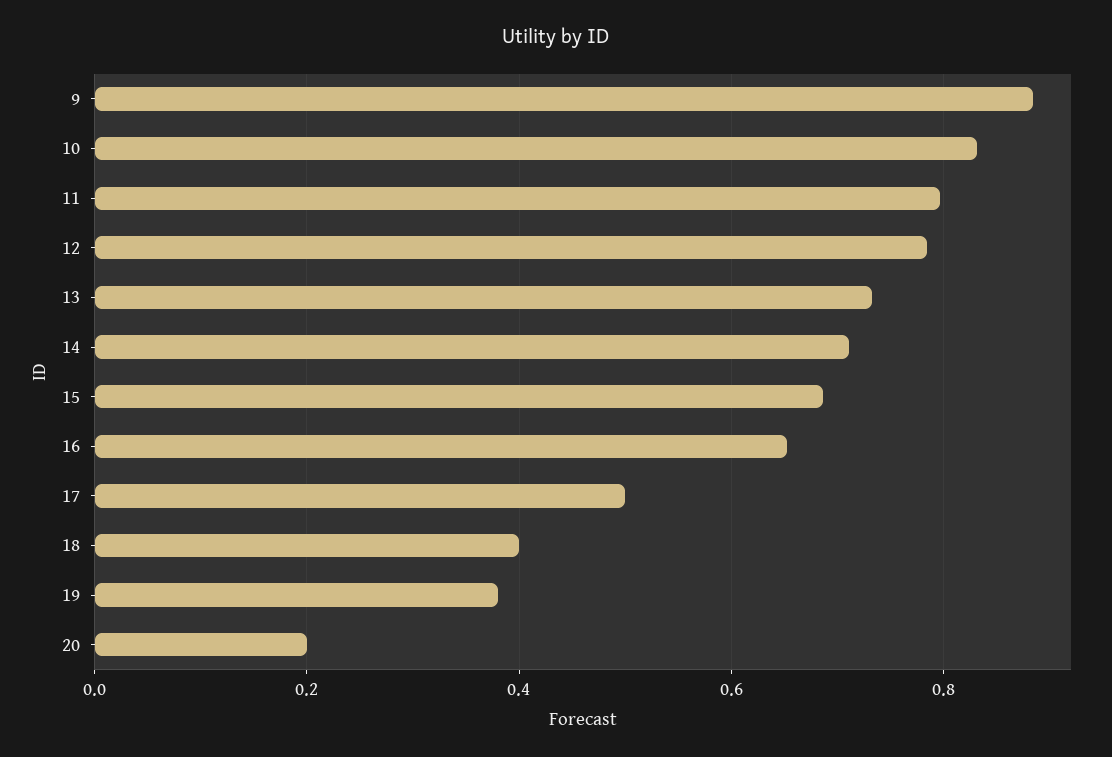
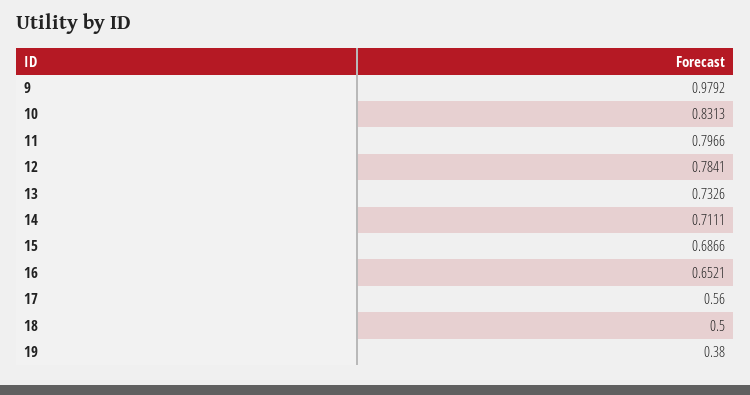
9: 0.88 -> 0.9792
17: 0.5 -> 0.56
18: 0.4 -> 0.5
20: 0.2 -> none

